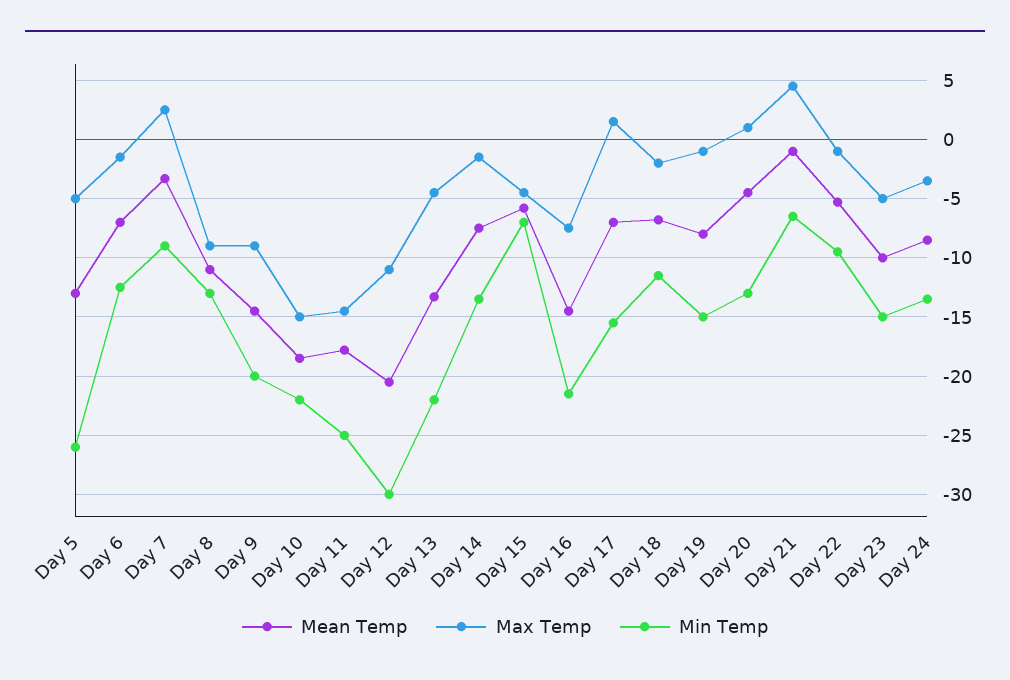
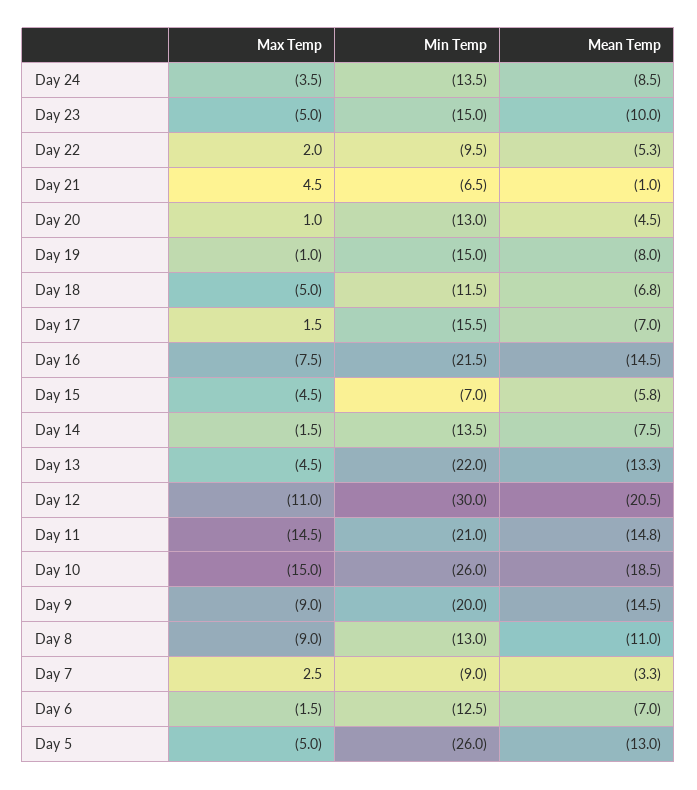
Min Temp, Day 10: -22 -> -26
Mean Temp, Day 11: -18 -> -14.8
Min Temp, Day 11: -25 -> -21
Max Temp, Day 18: -2 -> -5
Max Temp, Day 22: -1 -> 2

